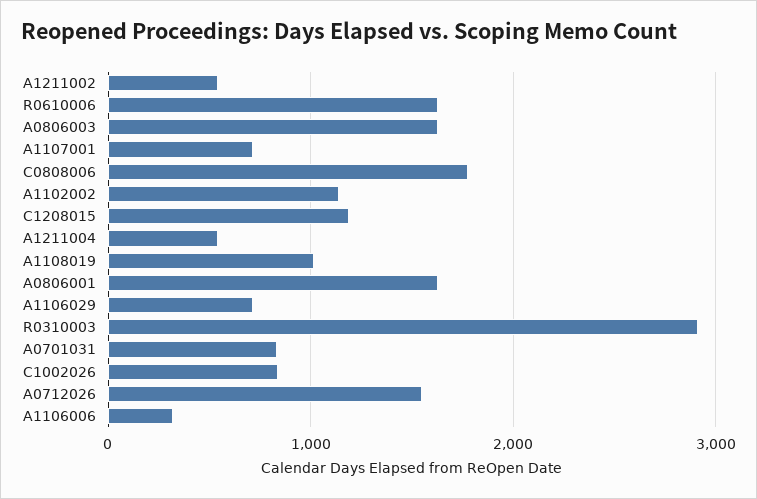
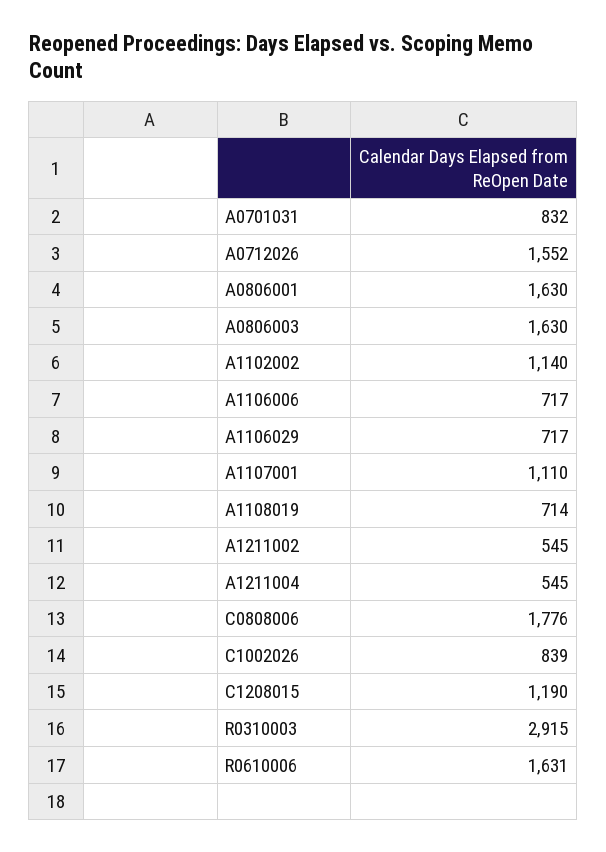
A1107001: 700 -> 1110
A1108019: 1000 -> 714
A1106006: 300 -> 717

